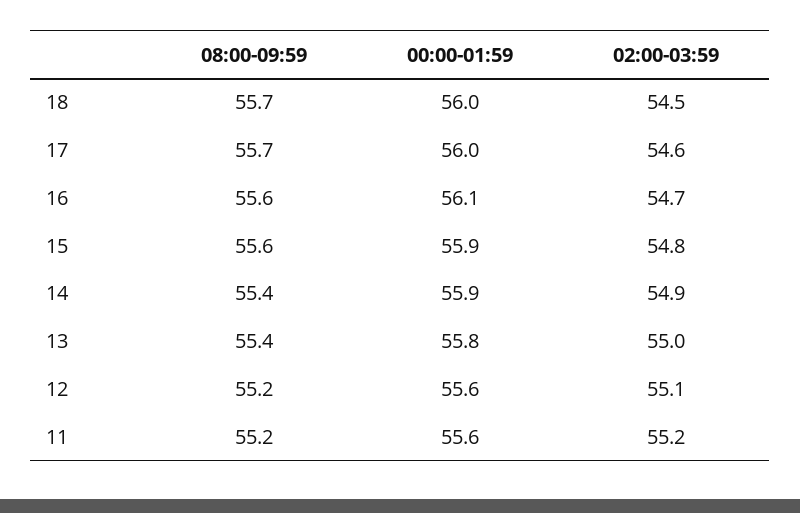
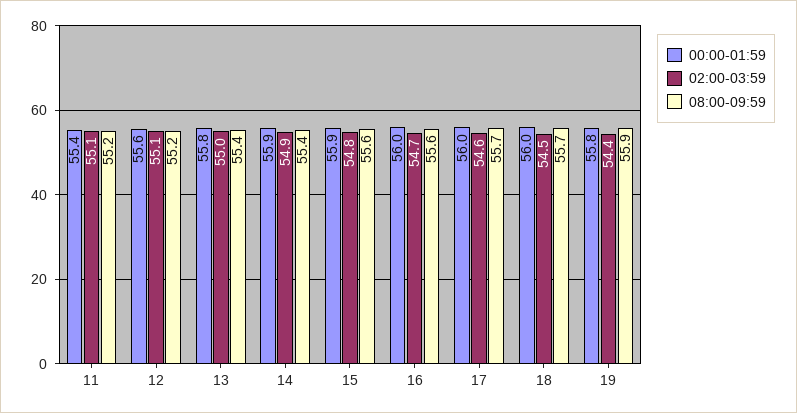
00:00-01:59, 16: 56.1 -> 56
00:00-01:59, 11: 55.6 -> 55.4
02:00-03:59, 11: 55.2 -> 55.1
00:00-01:59, 19: none -> 55.8
02:00-03:59, 19: none -> 54.4
08:00-09:59, 19: none -> 55.9

